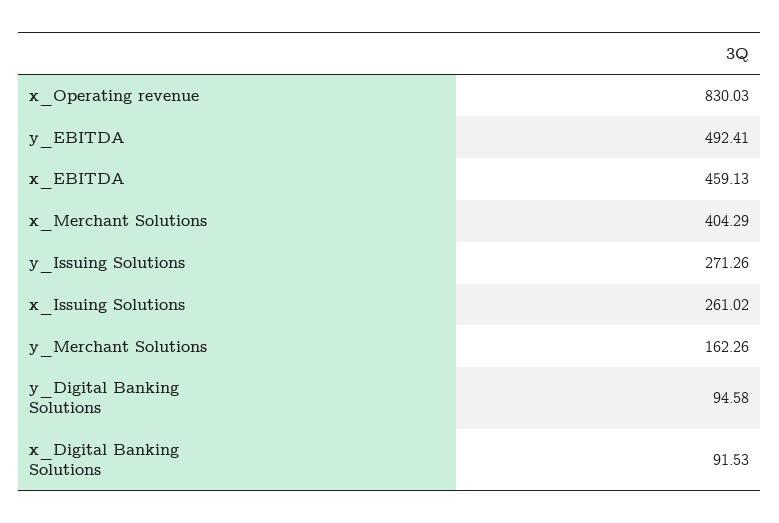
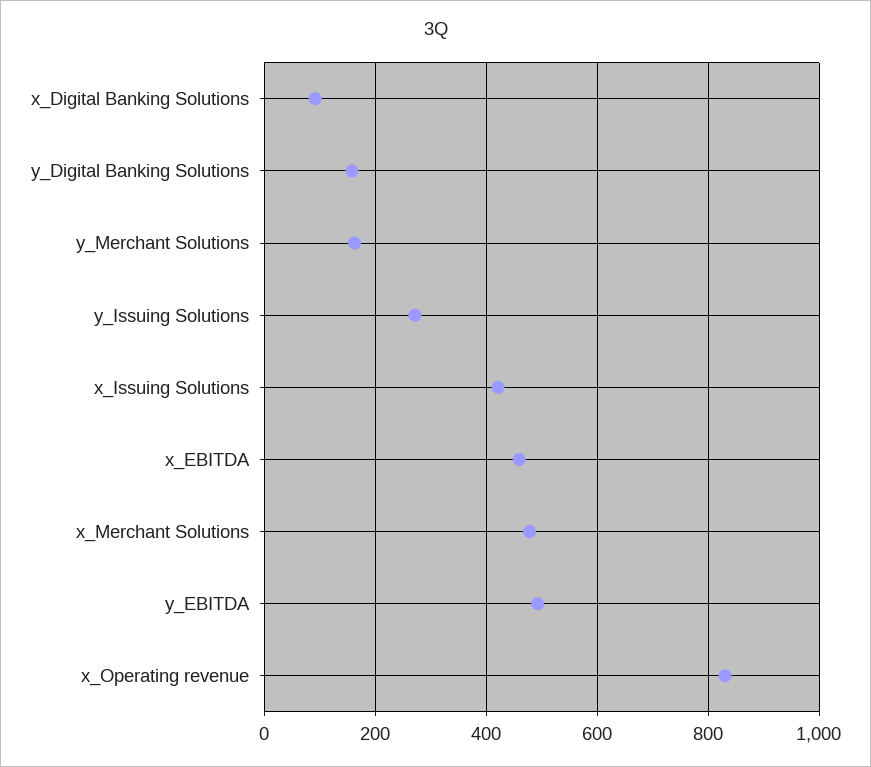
x_Merchant Solutions: 404.29 -> 480
x_Issuing Solutions: 261.02 -> 420
y_Digital Banking Solutions: 94.58 -> 160

